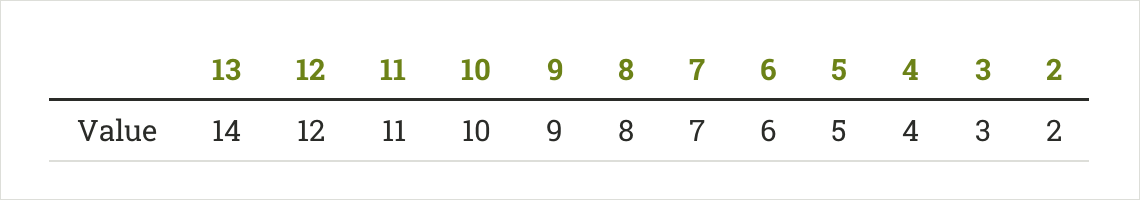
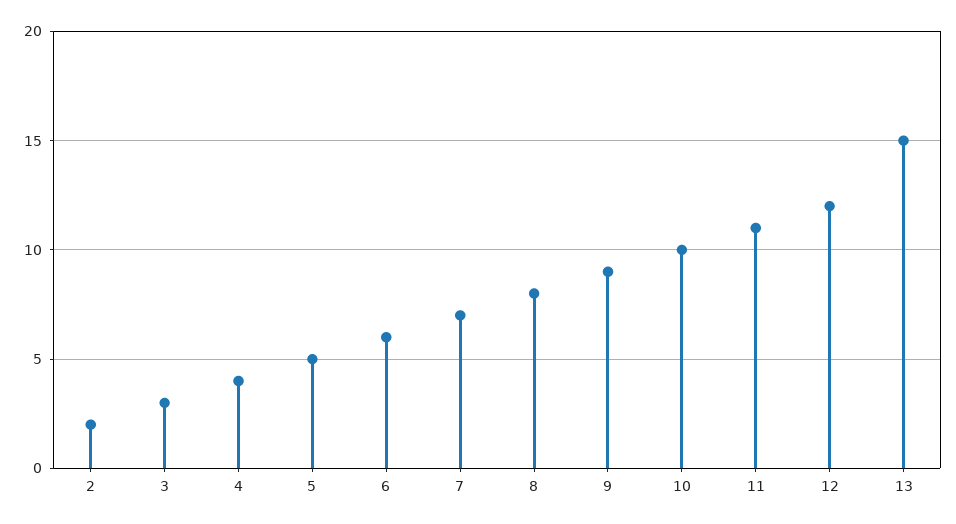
13: 14 -> 15

